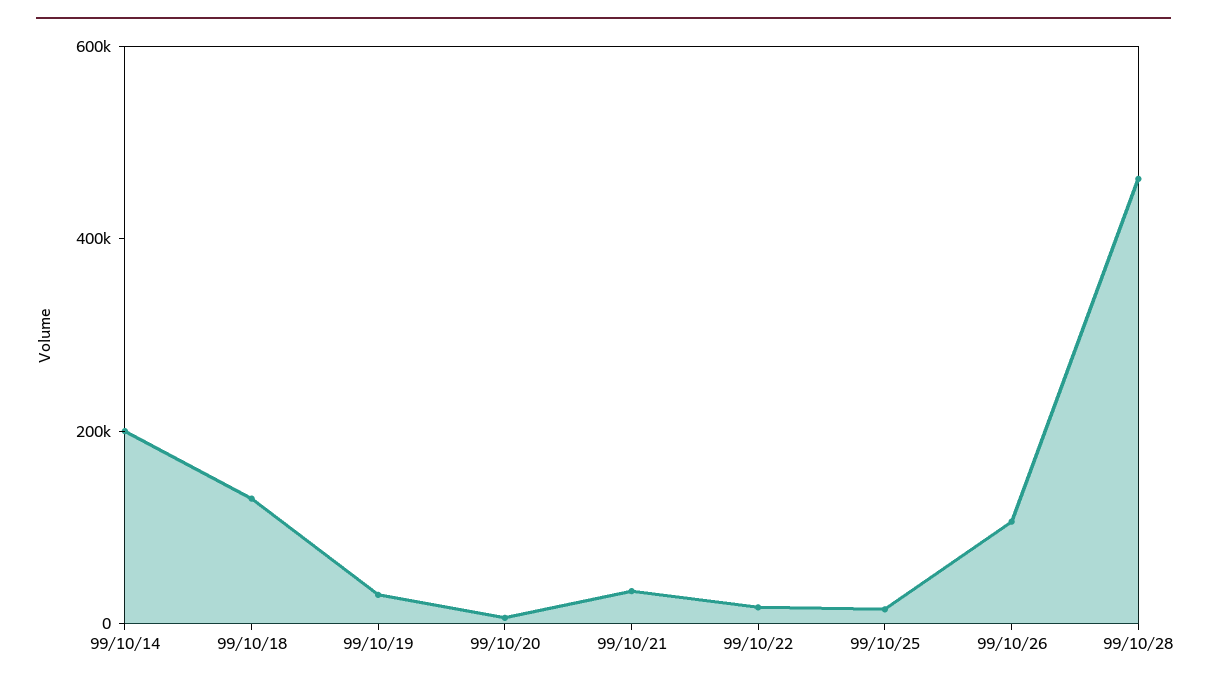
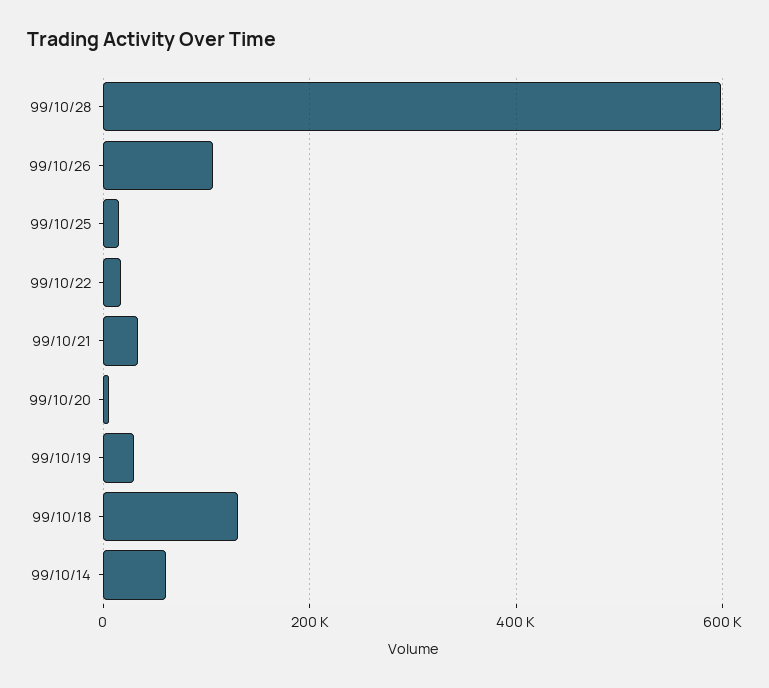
99/10/14: 200000 -> 60000
99/10/28: 450000 -> 600000

